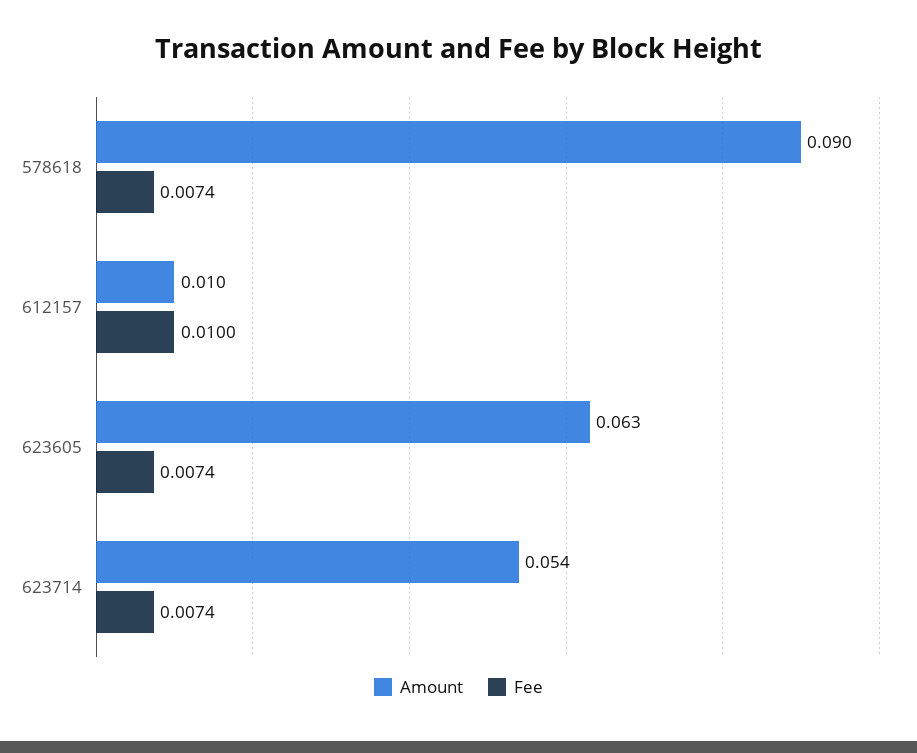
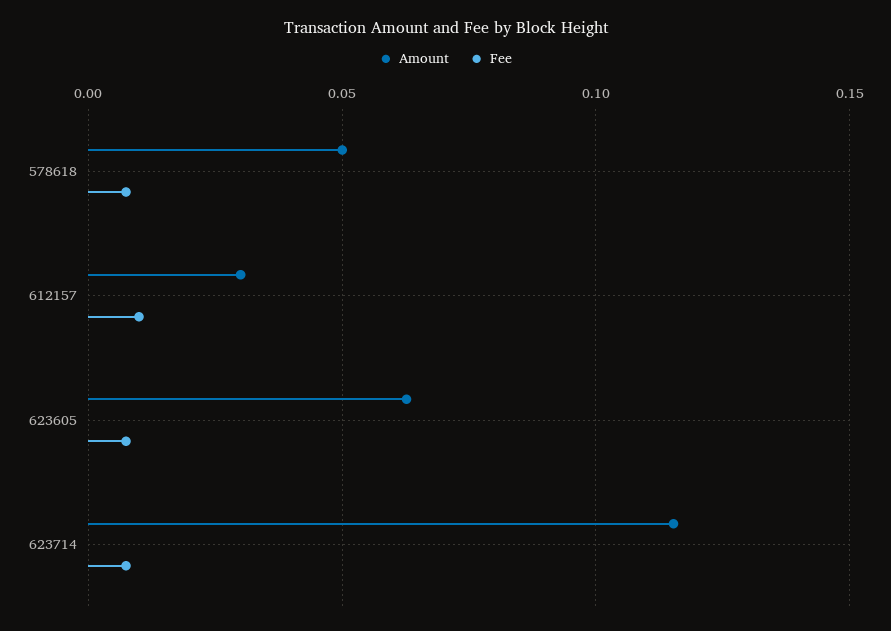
Amount, 578618: 0.09 -> 0.05
Amount, 612157: 0.01 -> 0.03
Amount, 623714: 0.054 -> 0.115

